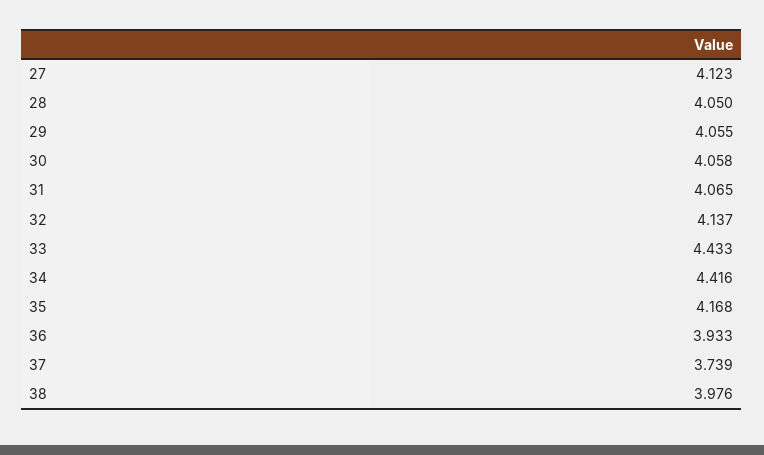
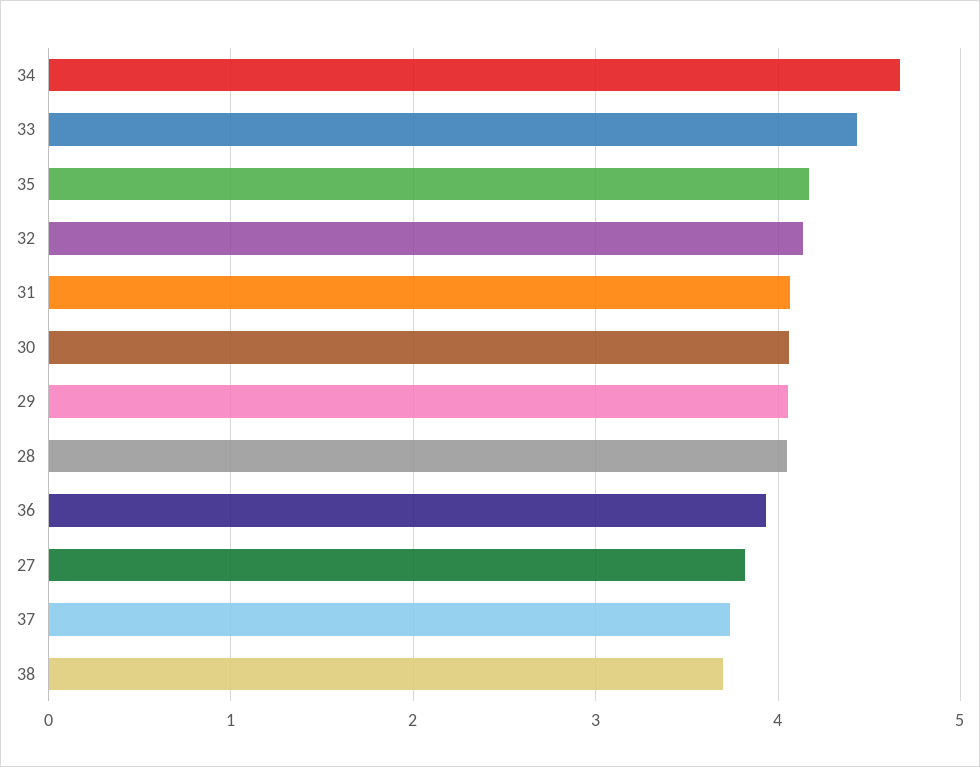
27: 4.123 -> 3.8
34: 4.416 -> 4.7
38: 3.976 -> 3.7

